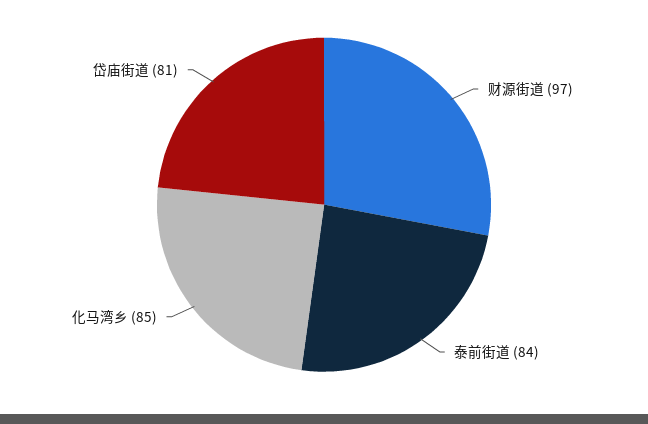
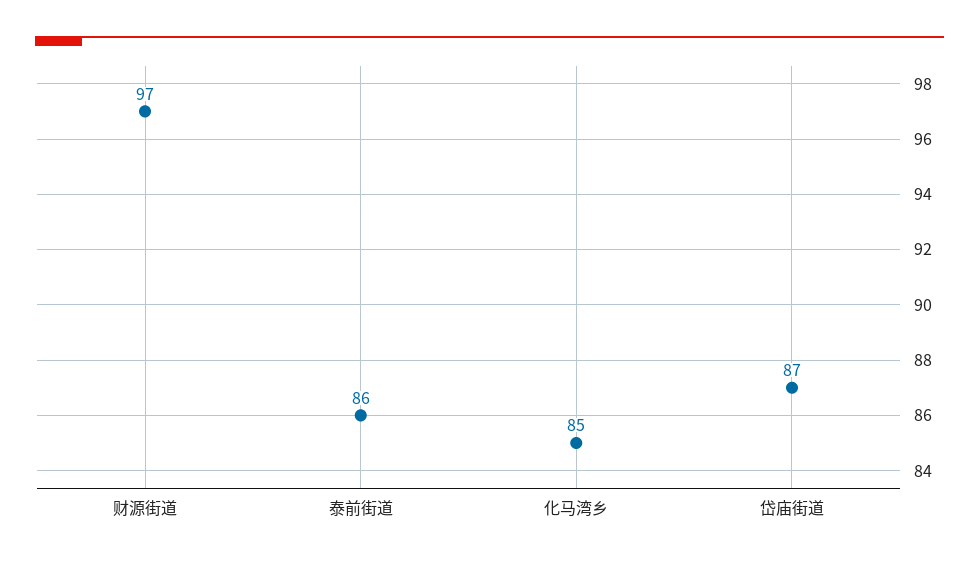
泰前街道: 84 -> 86
岱庙街道: 81 -> 87

